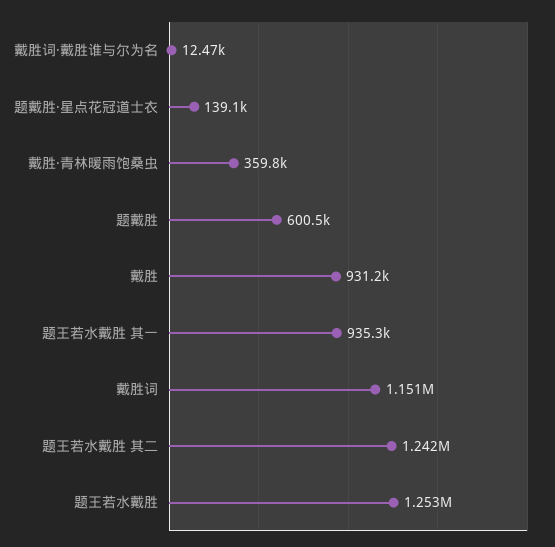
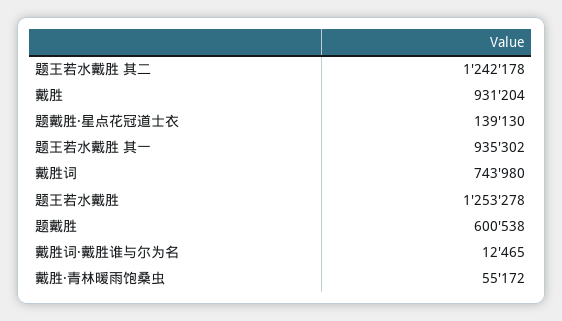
戴胜·青林暖雨饱桑虫: 359800 -> 55172
戴胜词: 1151000 -> 743980

